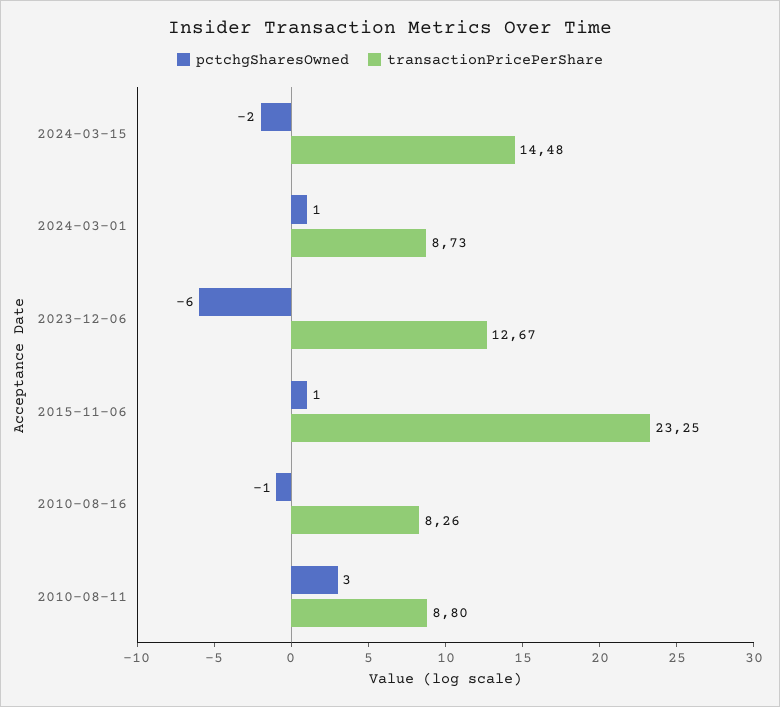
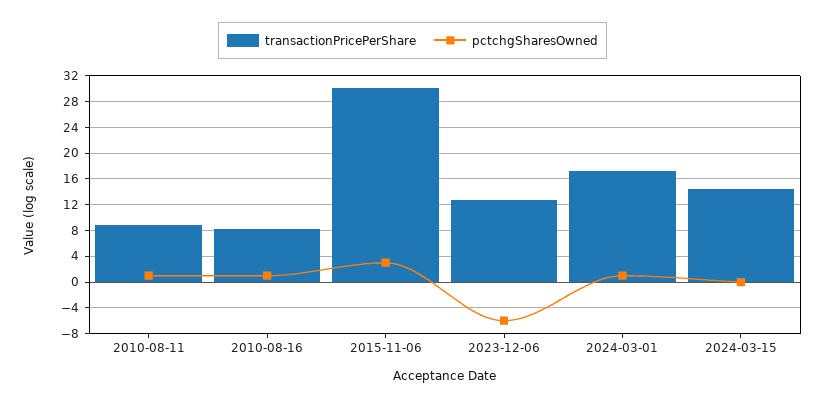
pctchgSharesOwned, 2024-03-15: -2 -> 0
transactionPricePerShare, 2024-03-01: 8.73 -> 17
pctchgSharesOwned, 2015-11-06: 1 -> 3
transactionPricePerShare, 2015-11-06: 23.25 -> 30
pctchgSharesOwned, 2010-08-16: -1 -> 1
pctchgSharesOwned, 2010-08-11: 3 -> 1

